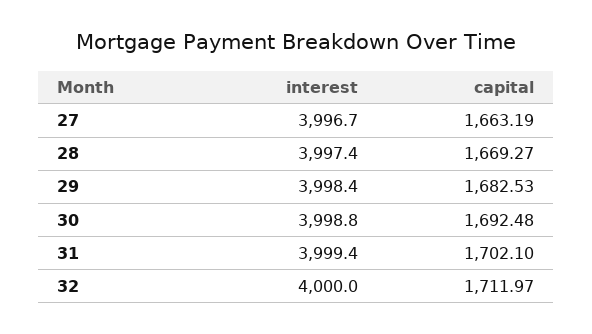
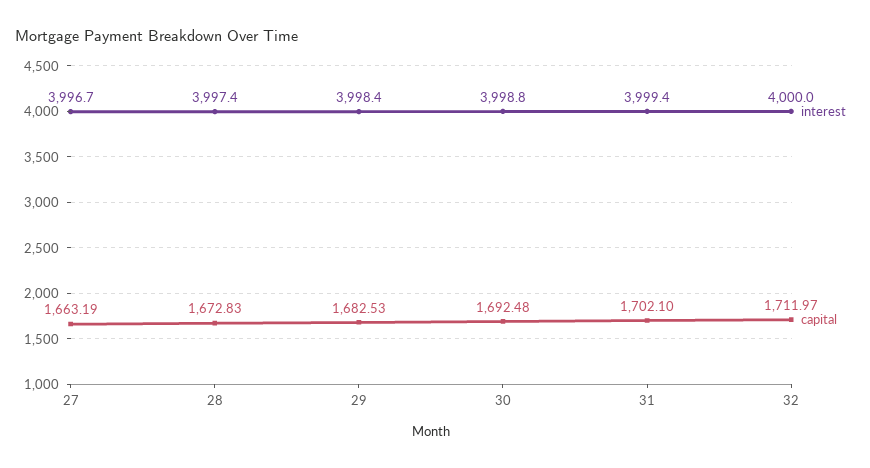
capital, 28: 1669.27 -> 1672.83

